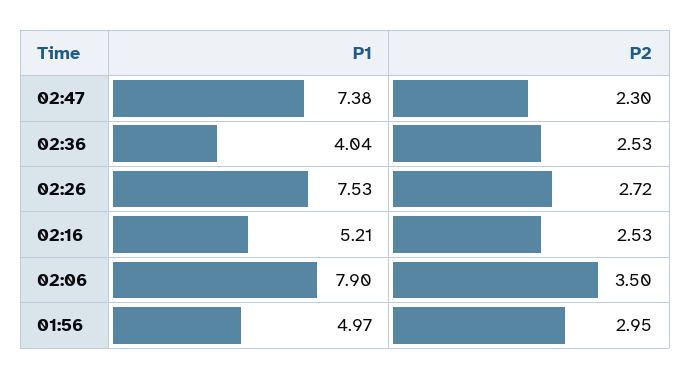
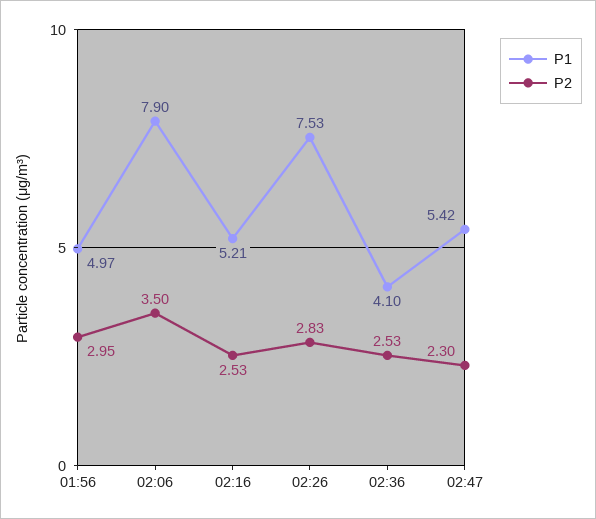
P1, 02:47: 7.38 -> 5.42
P1, 02:36: 4.04 -> 4.1
P2, 02:26: 2.72 -> 2.83

